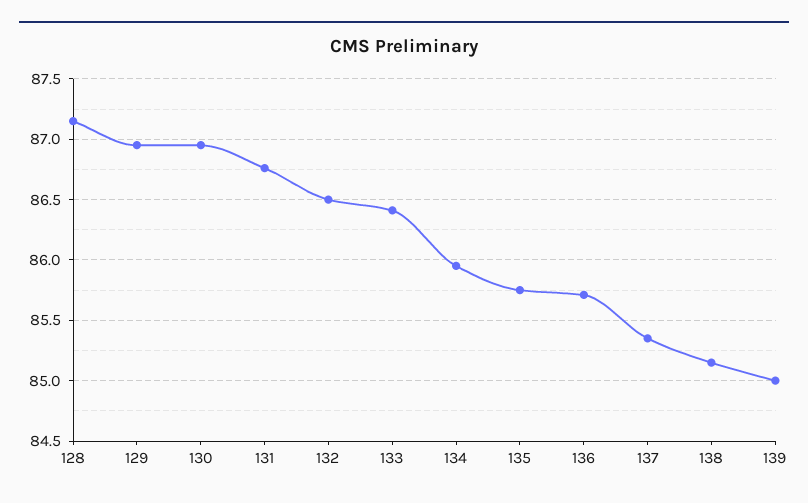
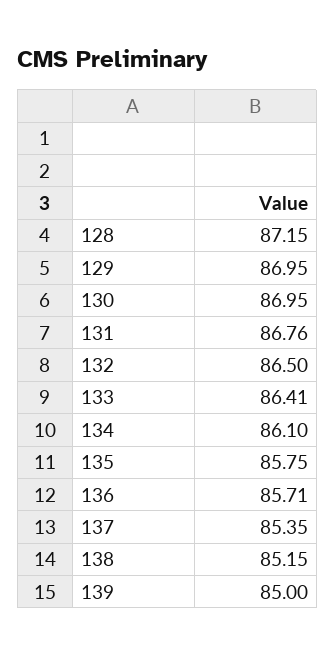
134: 85.95 -> 86.1

